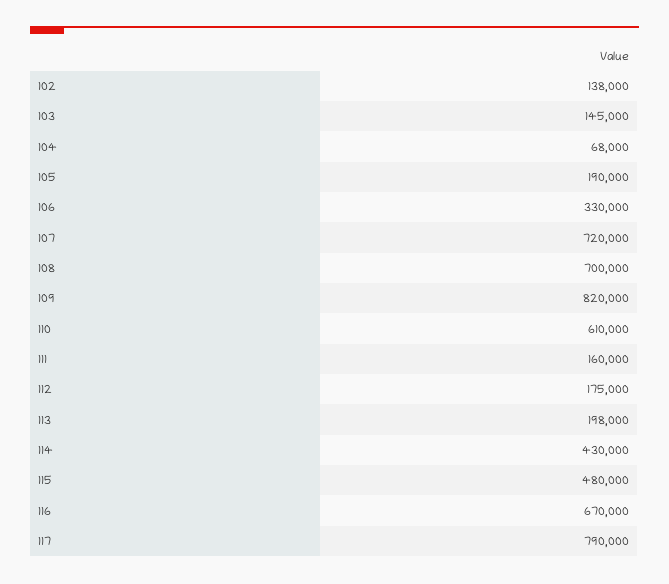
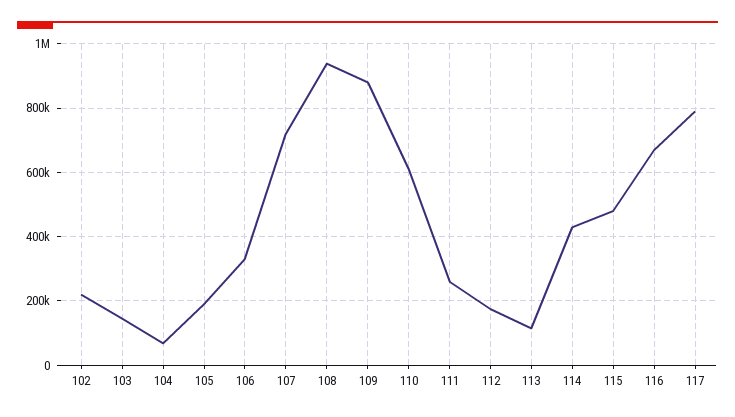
102: 138000 -> 220000
108: 700000 -> 940000
109: 820000 -> 880000
111: 160000 -> 260000
113: 198000 -> 120000

